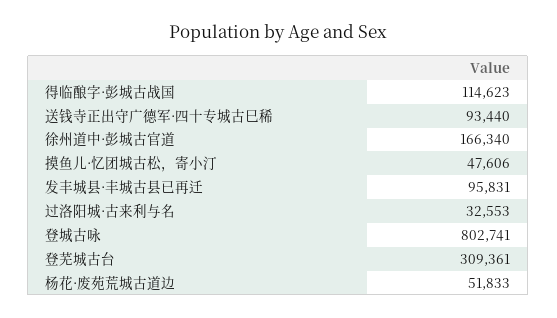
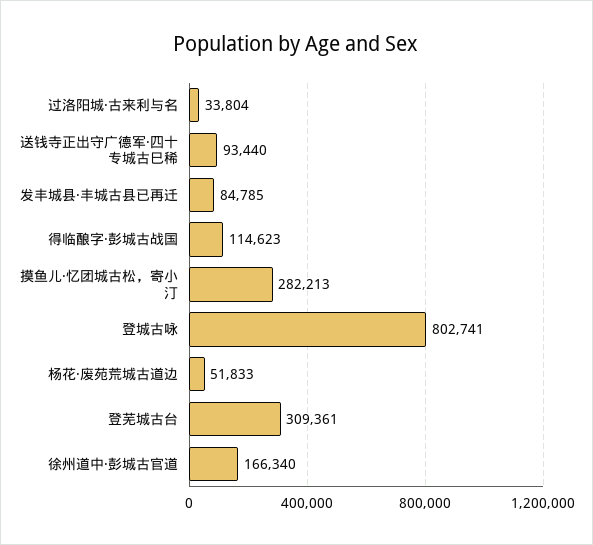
摸鱼儿·忆团城古松，寄小汀: 47606 -> 282213
发丰城县·丰城古县已再迁: 95831 -> 84785
过洛阳城·古来利与名: 32553 -> 33804

